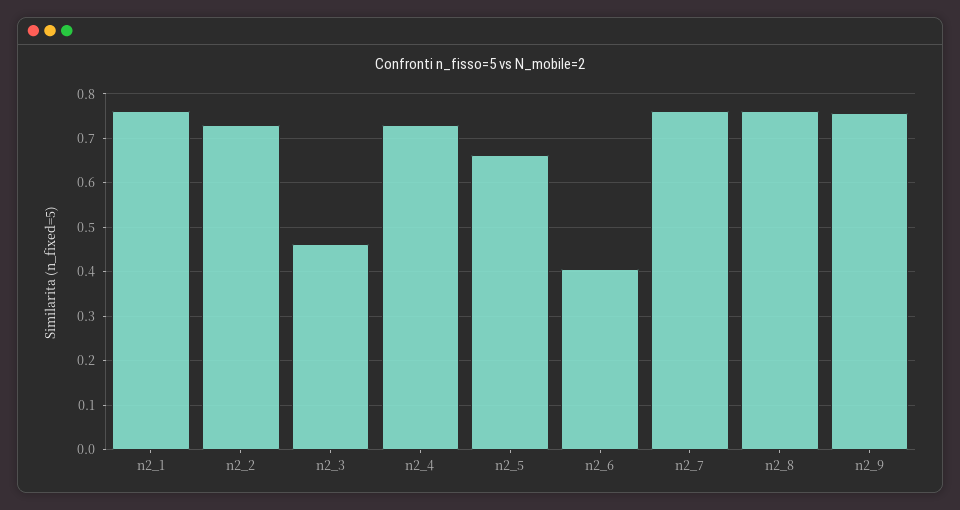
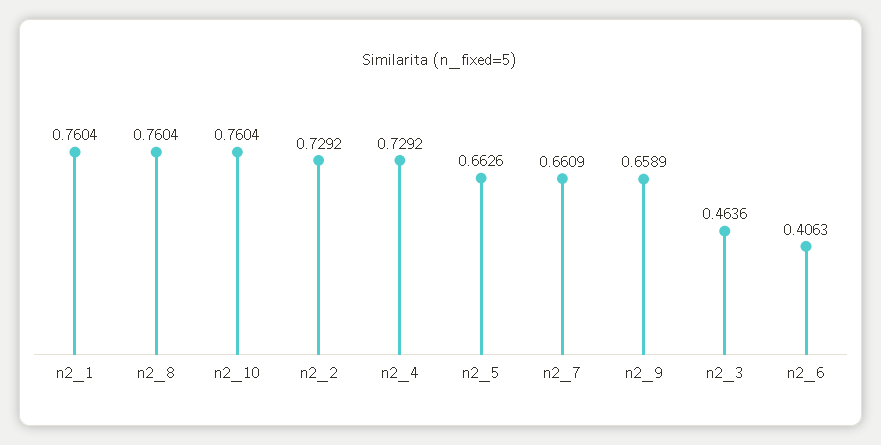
n2_7: 0.76 -> 0.6609
n2_9: 0.76 -> 0.6589
n2_10: none -> 0.7604

